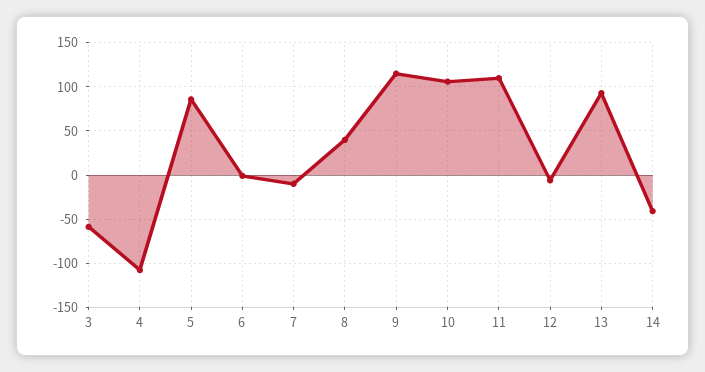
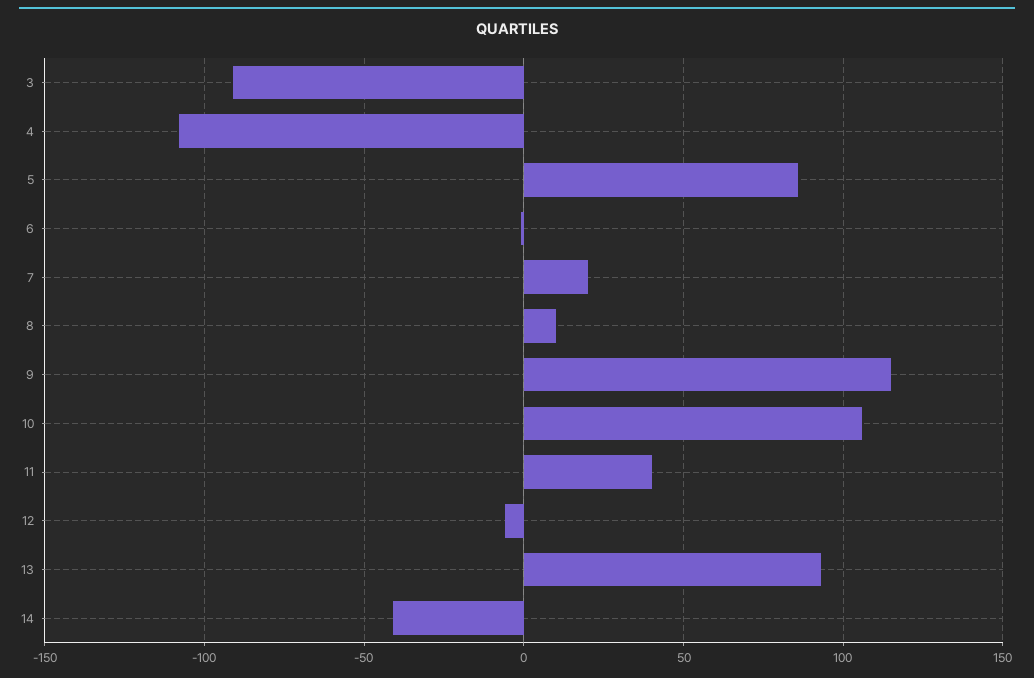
3: -60 -> -90
7: -10 -> 20
8: 40 -> 10
11: 110 -> 40

